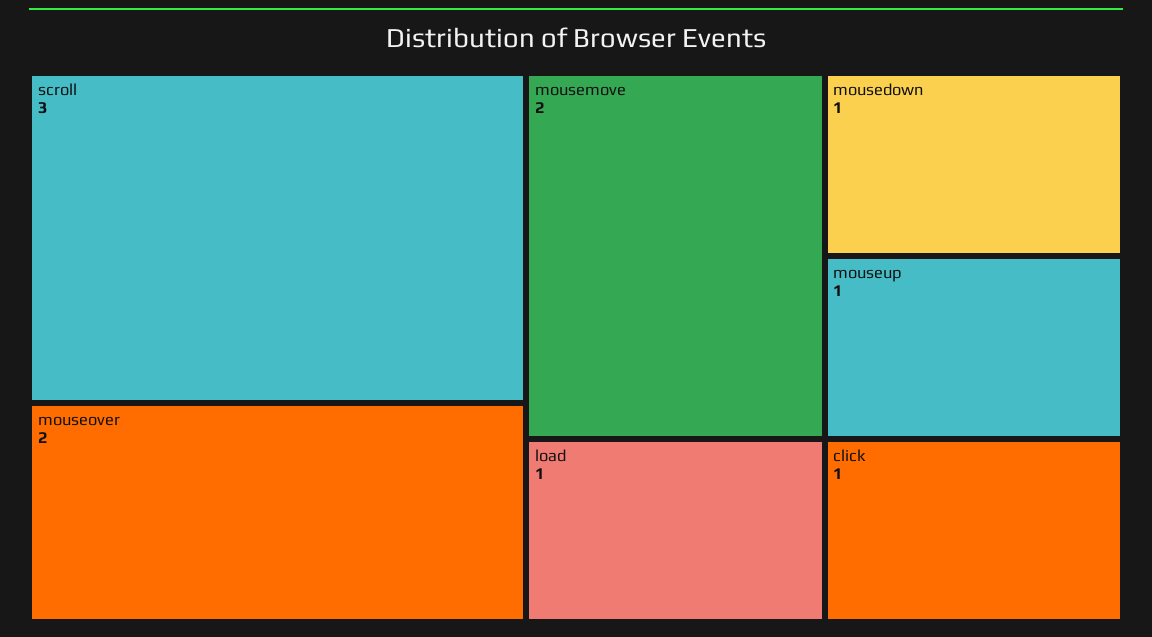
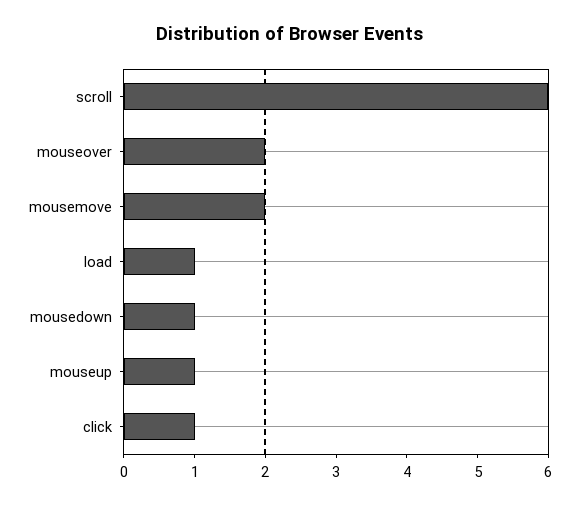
scroll: 3 -> 6

